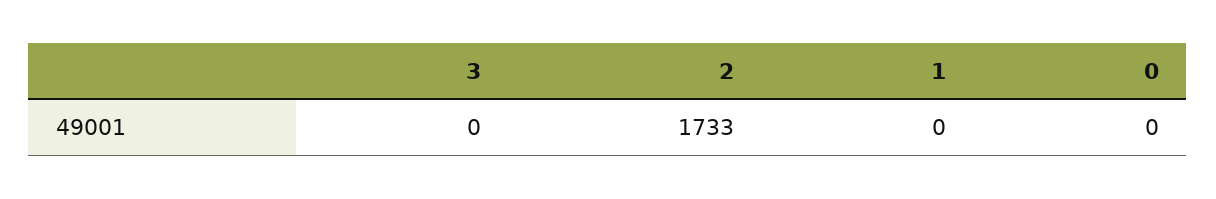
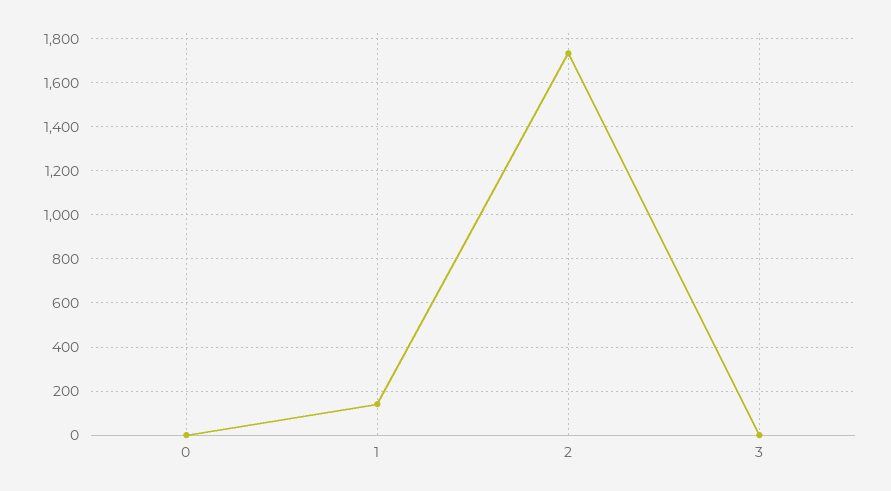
1: 0 -> 150

